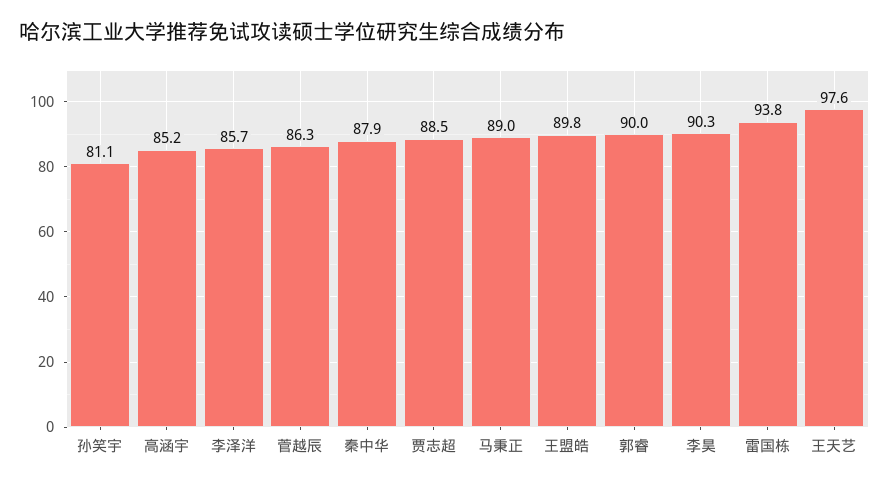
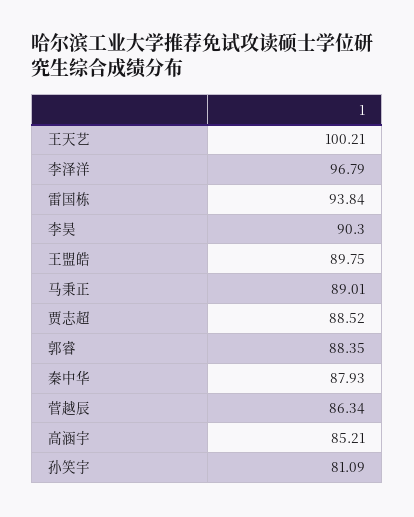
李泽洋: 85.7 -> 96.79
郭睿: 90 -> 88.35
王天艺: 97.6 -> 100.21

